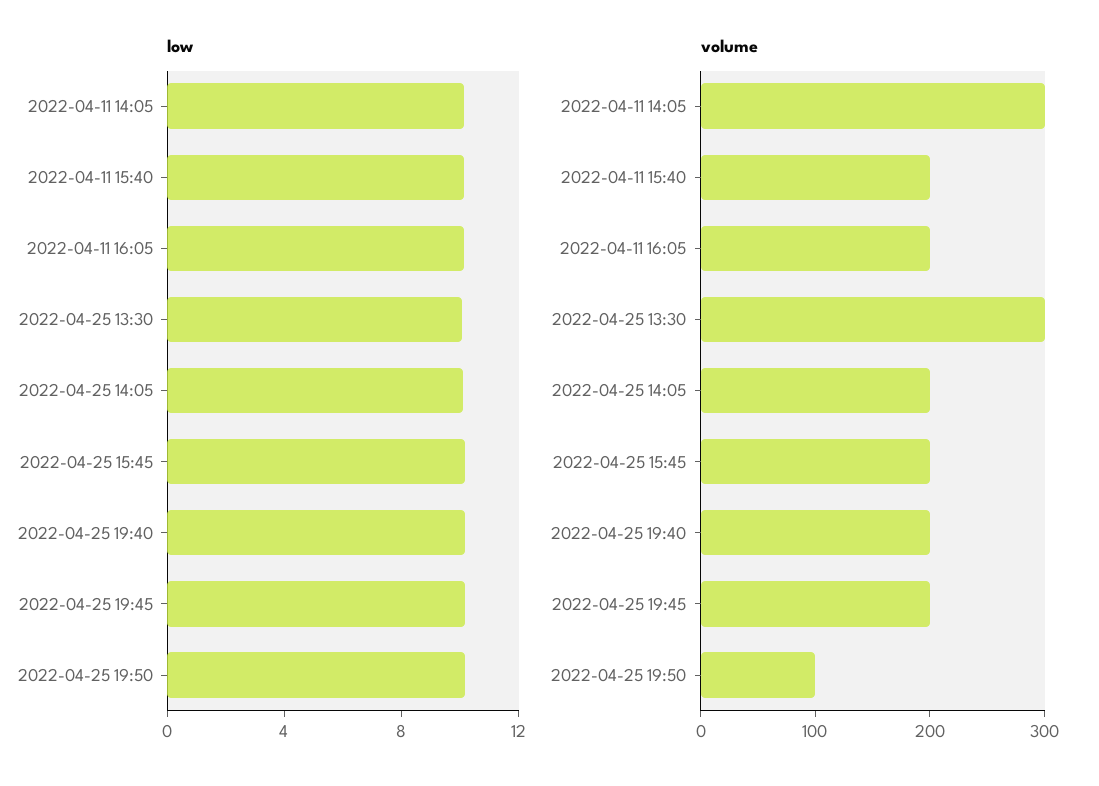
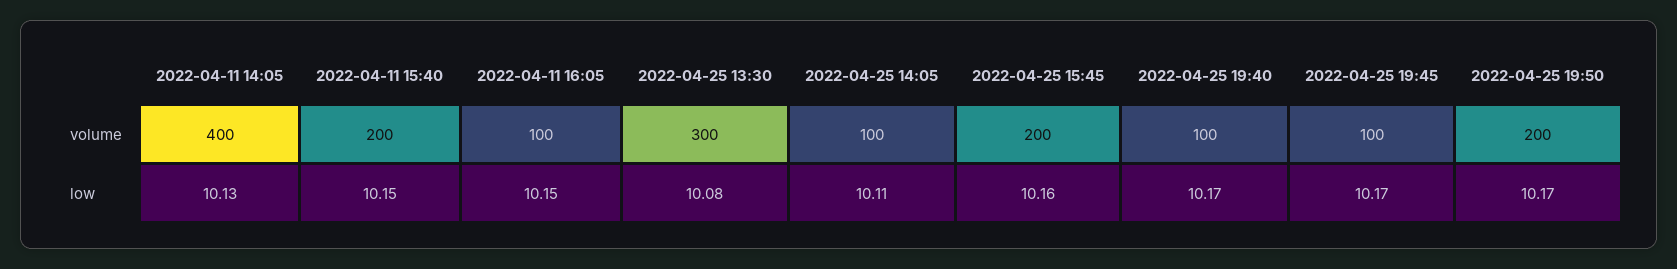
volume, 2022-04-11 14:05: 300 -> 400
volume, 2022-04-11 16:05: 200 -> 100
volume, 2022-04-25 14:05: 200 -> 100
volume, 2022-04-25 19:40: 200 -> 100
volume, 2022-04-25 19:45: 200 -> 100
volume, 2022-04-25 19:50: 100 -> 200

